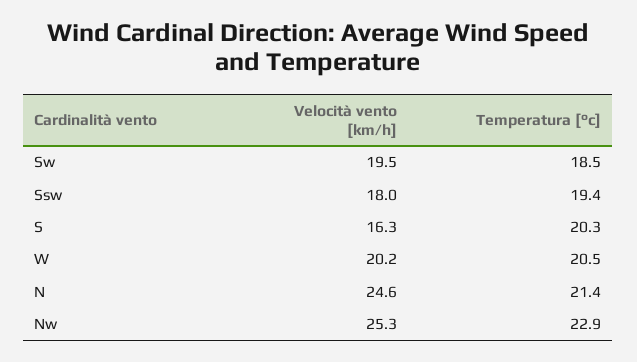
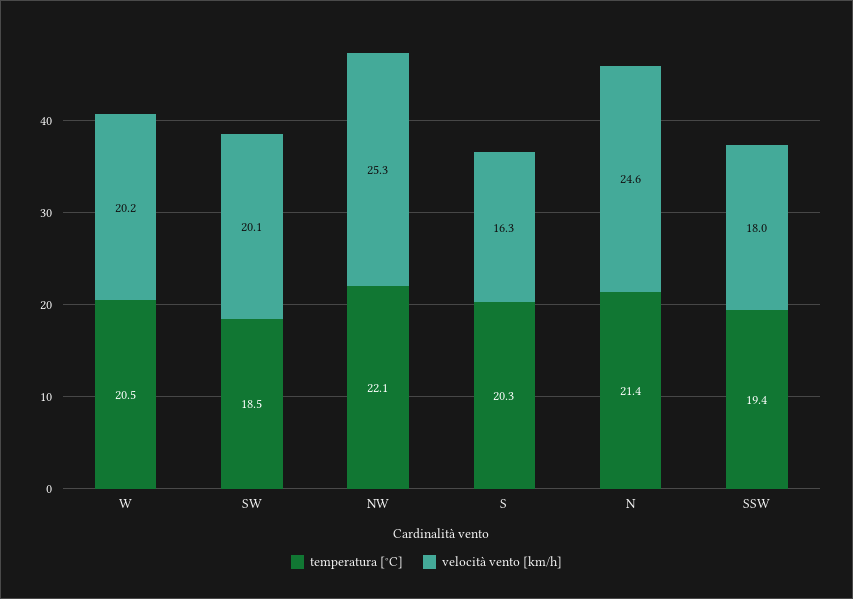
Velocità vento [km/h], Sw: 19.5 -> 20.1
Temperatura [°c], Nw: 22.9 -> 22.1

